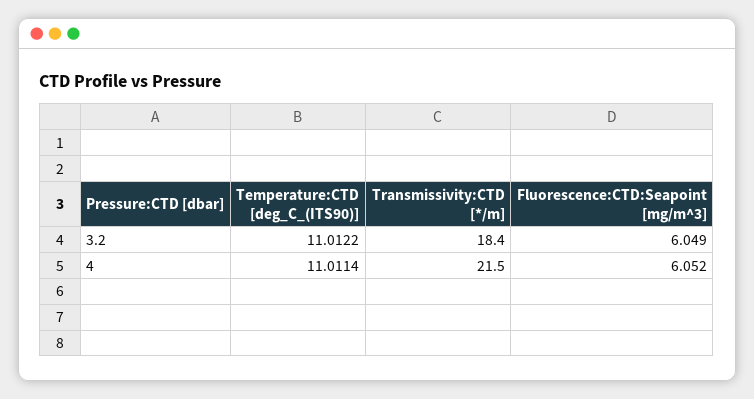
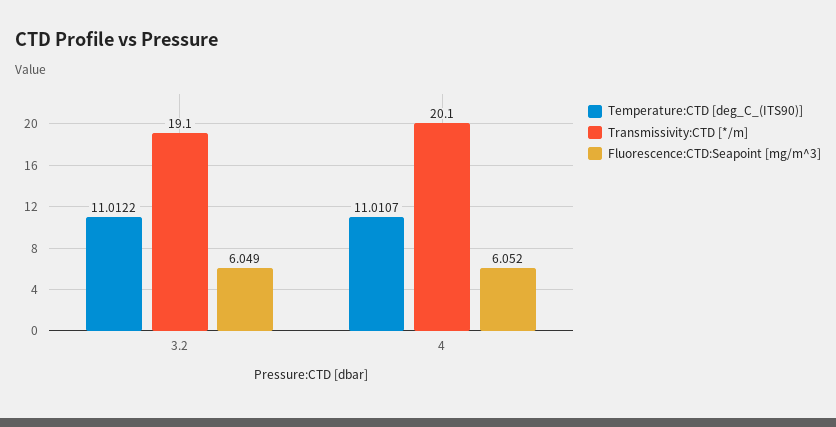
Transmissivity:CTD [*/m], 3.2: 18.4 -> 19.1
Temperature:CTD [deg_C_(ITS90)], 4: 11.0114 -> 11.0107
Transmissivity:CTD [*/m], 4: 21.5 -> 20.1

